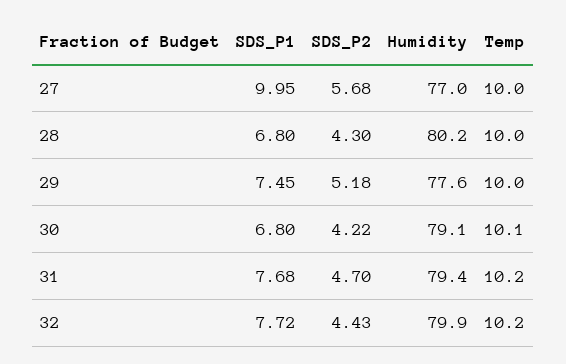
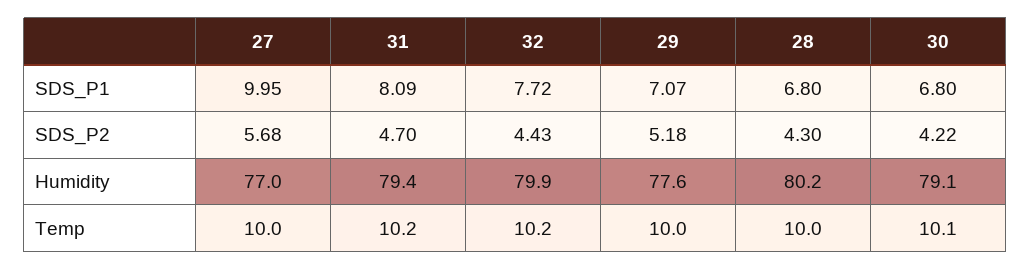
SDS_P1, 29: 7.45 -> 7.07
SDS_P1, 31: 7.68 -> 8.09

